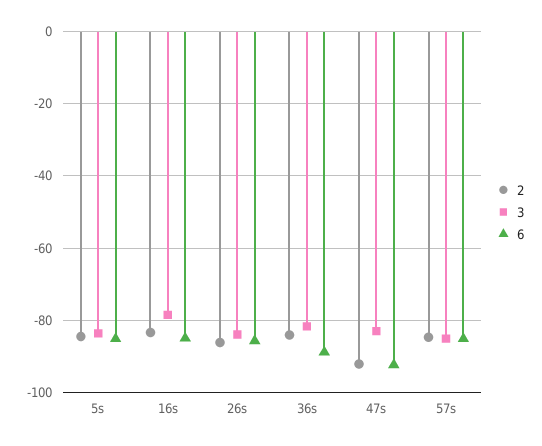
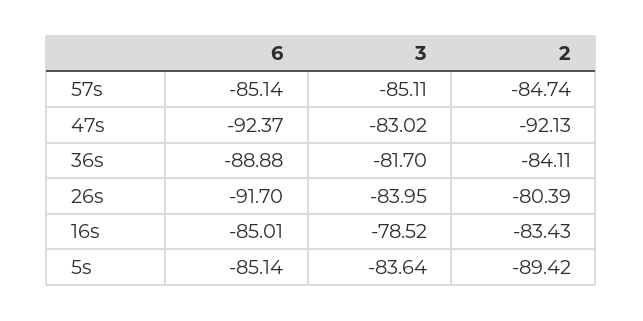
2, 5s: -84 -> -89.42
2, 26s: -86 -> -80.39
6, 26s: -86 -> -91.7

